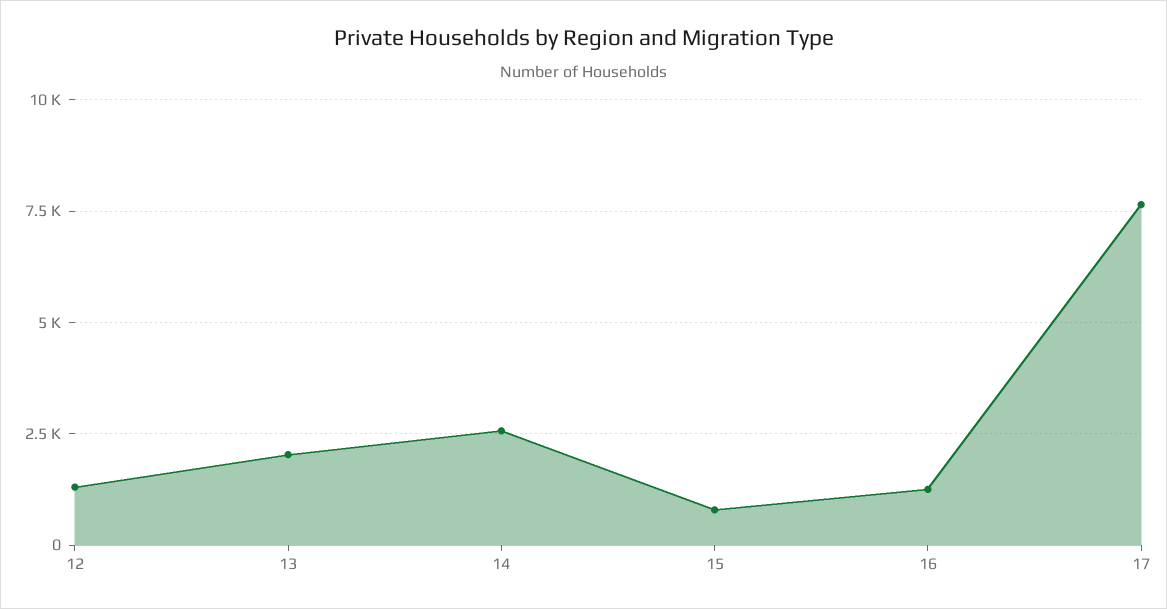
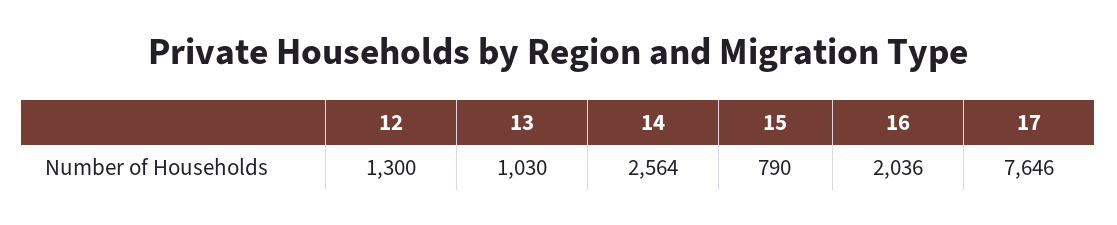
13: 2000 -> 1030
16: 1250 -> 2036

